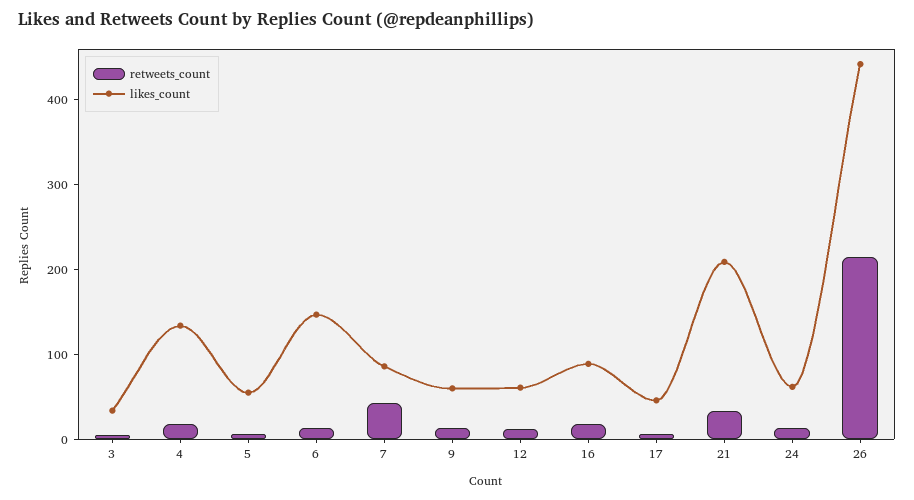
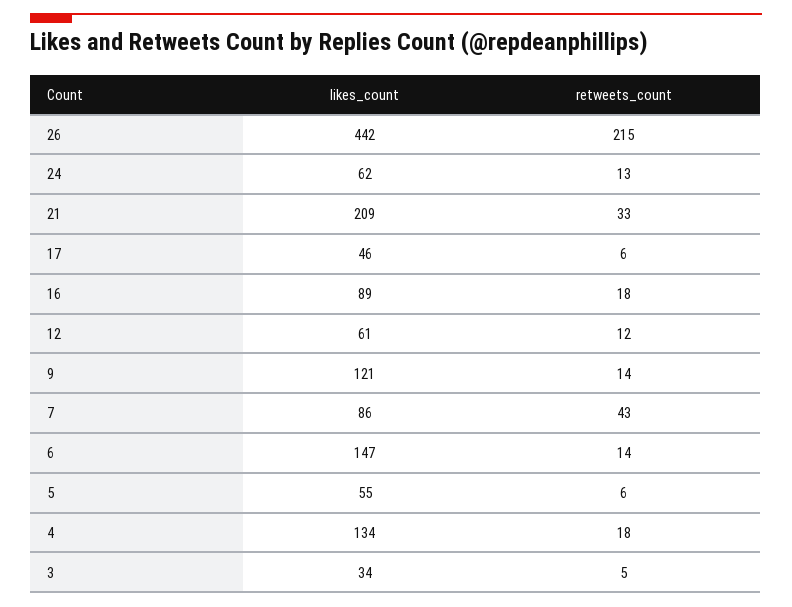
likes_count, 9: 60 -> 121

